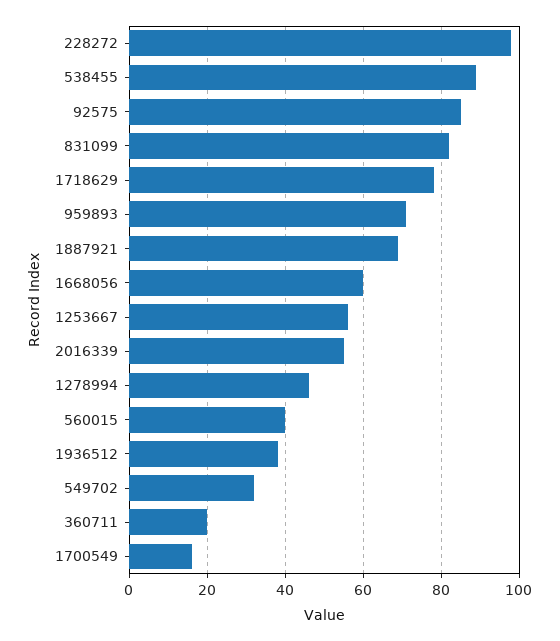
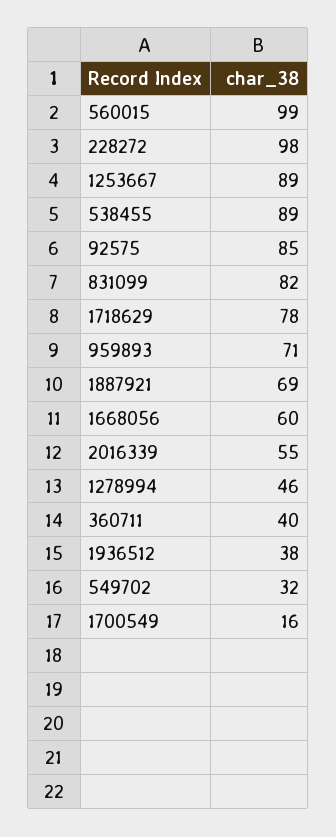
1253667: 55 -> 89
560015: 40 -> 99
360711: 20 -> 40

